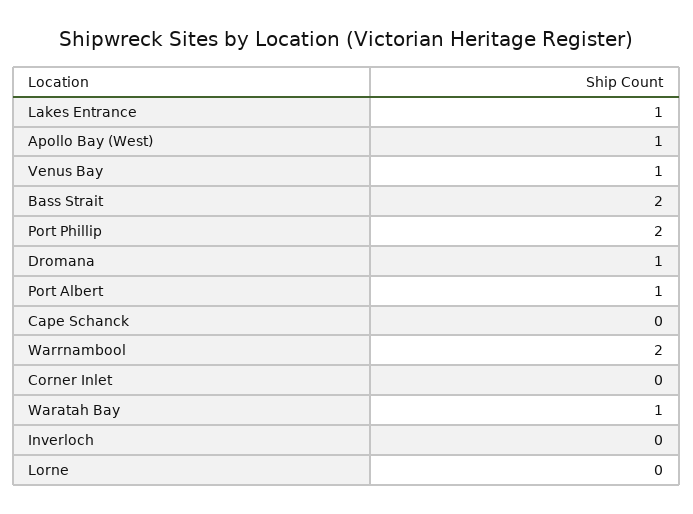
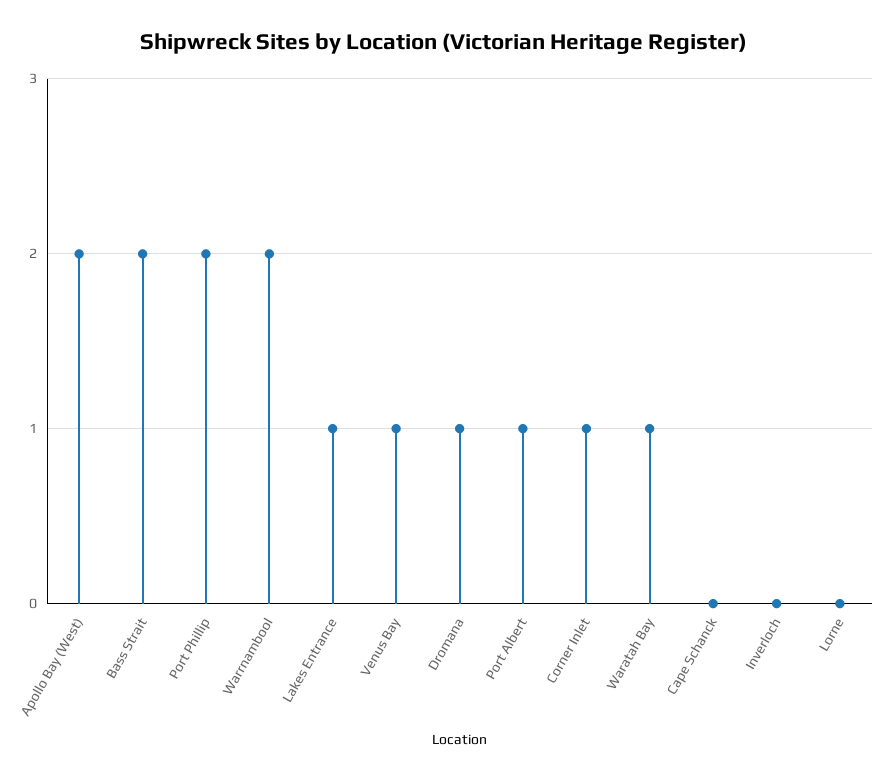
Apollo Bay (West): 1 -> 2
Corner Inlet: 0 -> 1

